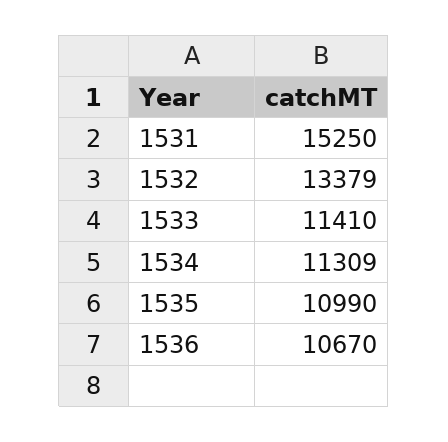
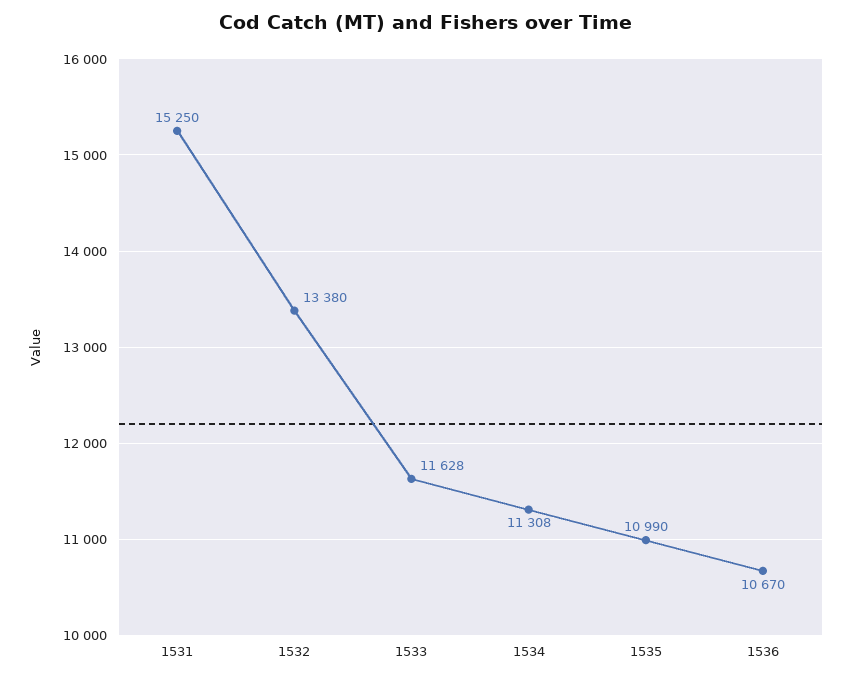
1532: 13379 -> 13380
1533: 11410 -> 11628
1534: 11309 -> 11308

